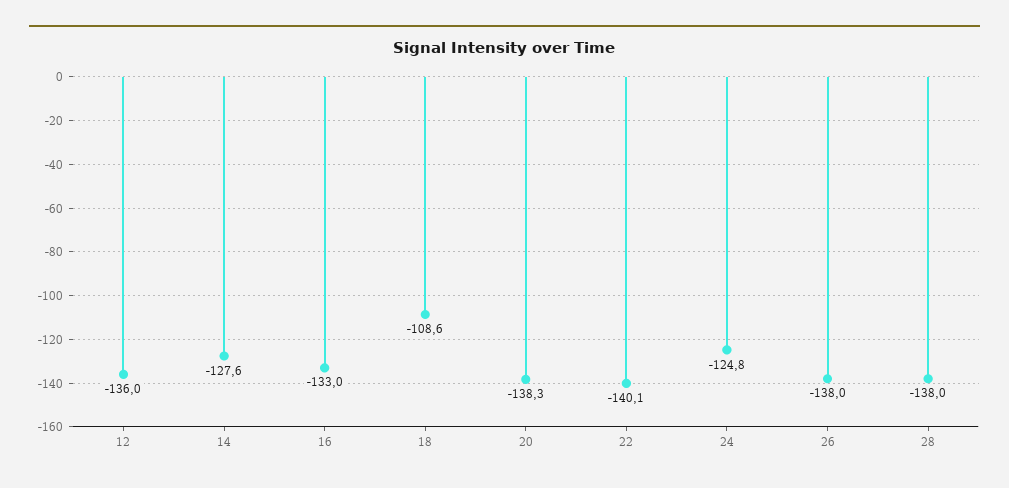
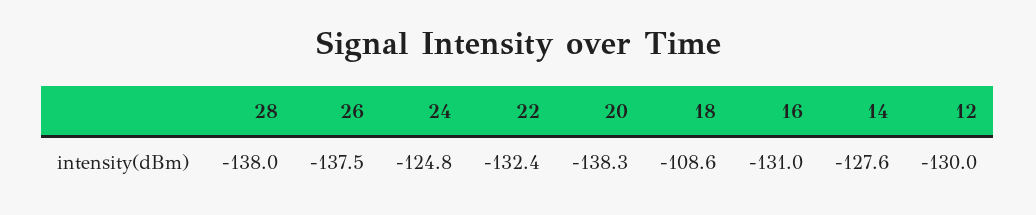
12: -136 -> -130
16: -133 -> -131
22: -140.1 -> -132.4
26: -138 -> -137.5

